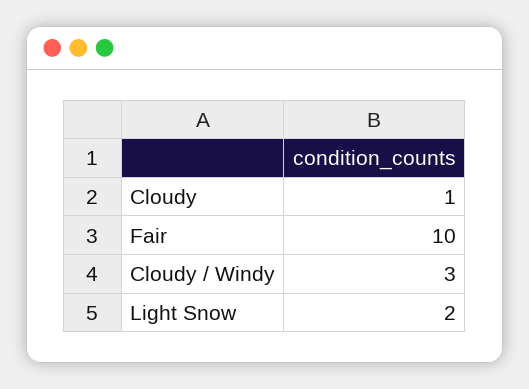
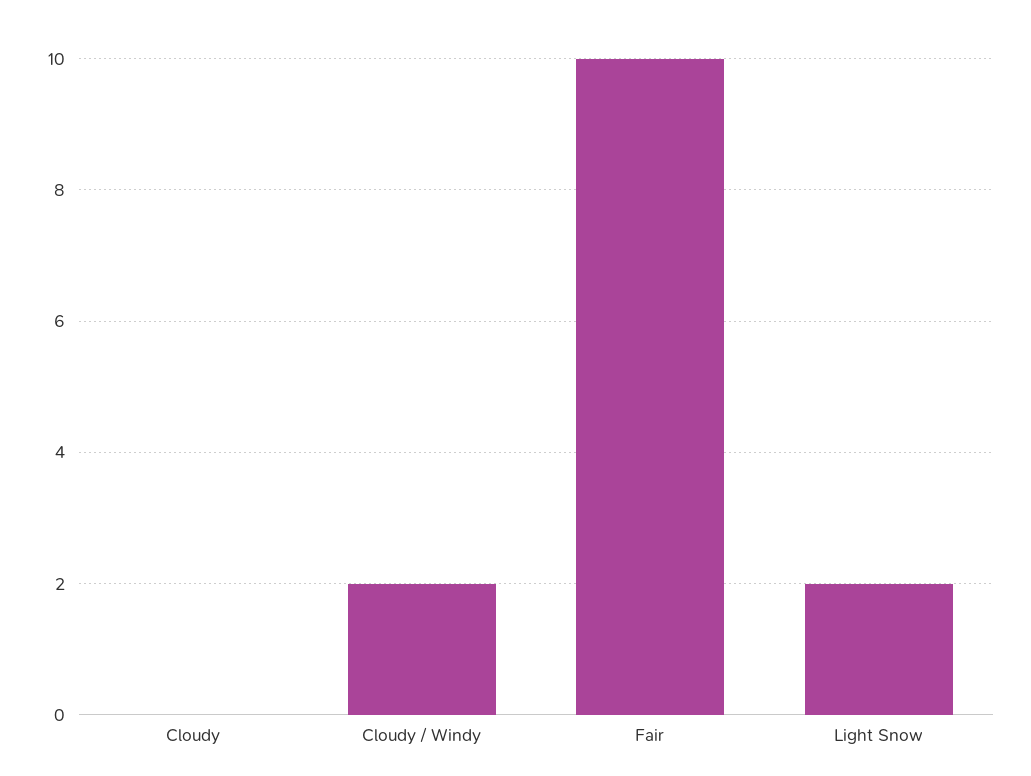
Cloudy: 1 -> 0
Cloudy / Windy: 3 -> 2

